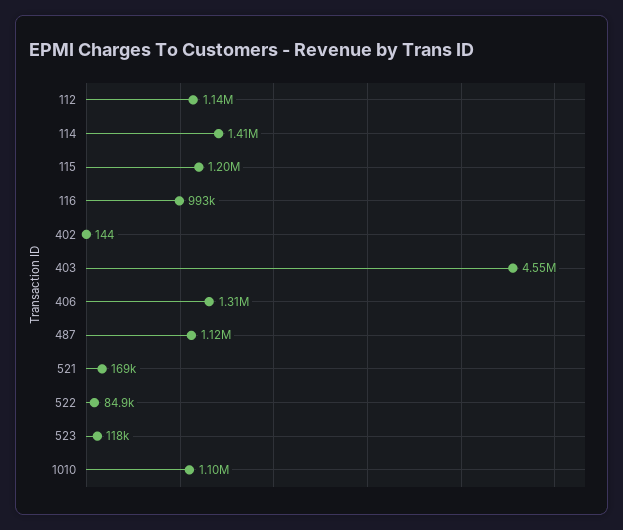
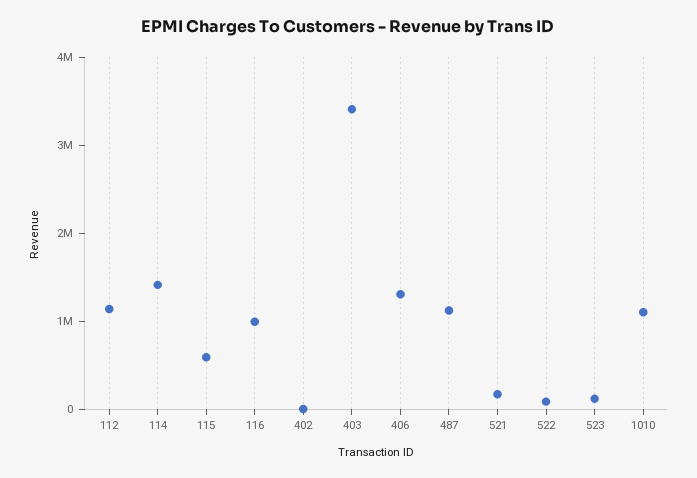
115: 1200000 -> 600000
403: 4550000 -> 3400000

